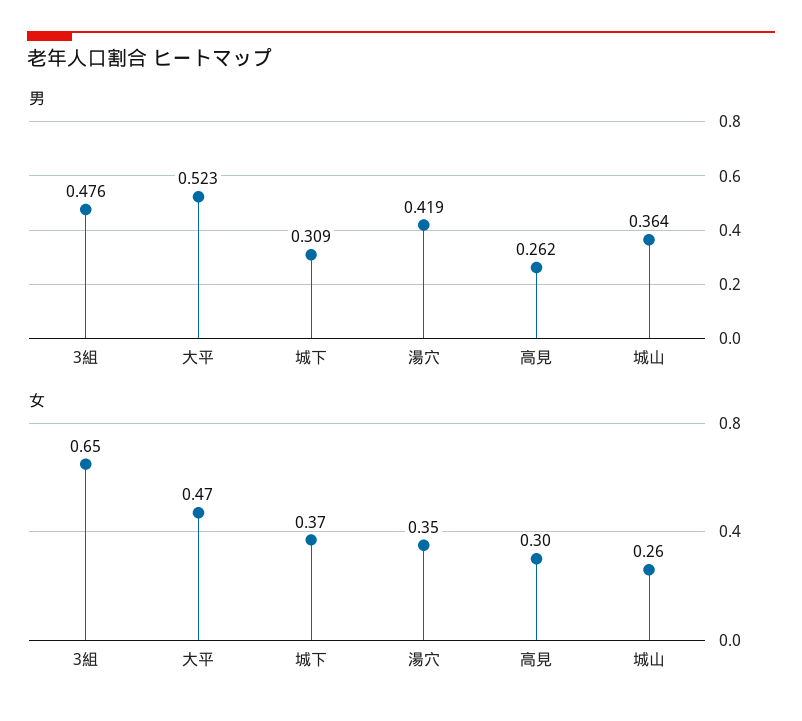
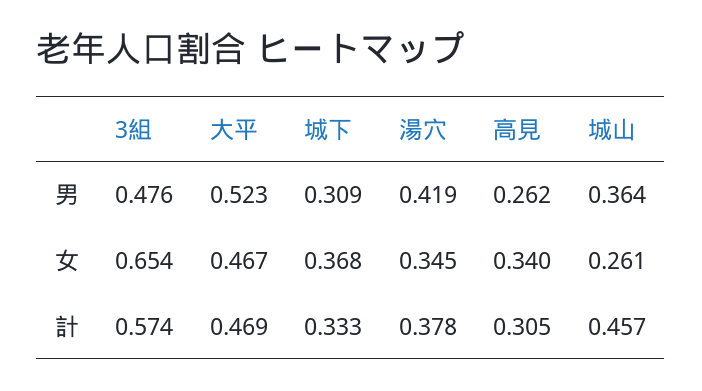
女, 高見: 0.3 -> 0.34
計, 3組: none -> 0.574
計, 大平: none -> 0.469
計, 城下: none -> 0.333
計, 湯穴: none -> 0.378
計, 高見: none -> 0.305
計, 城山: none -> 0.457

